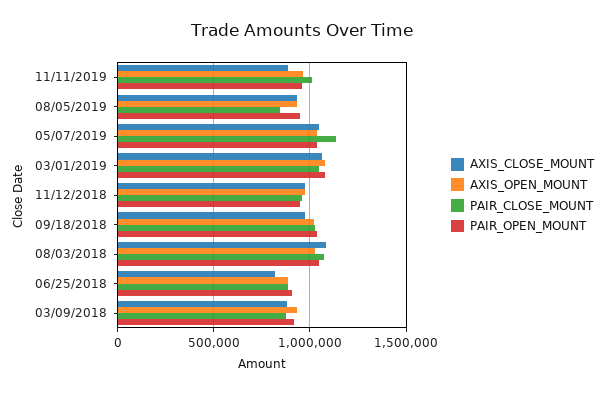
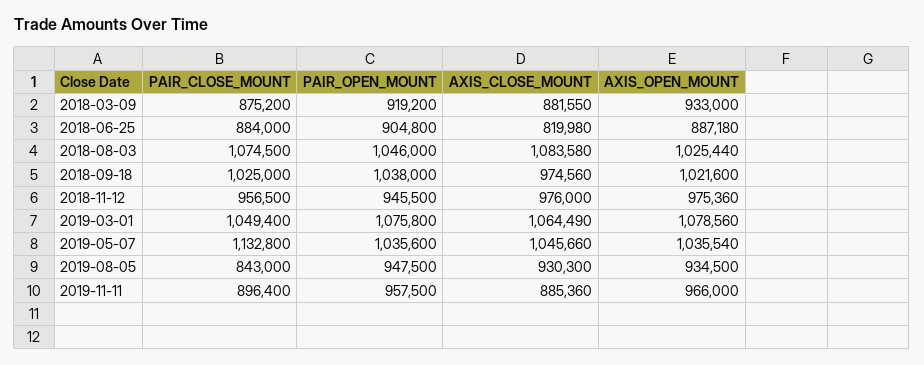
PAIR_CLOSE_MOUNT, 11/11/2019: 1000000 -> 896400

